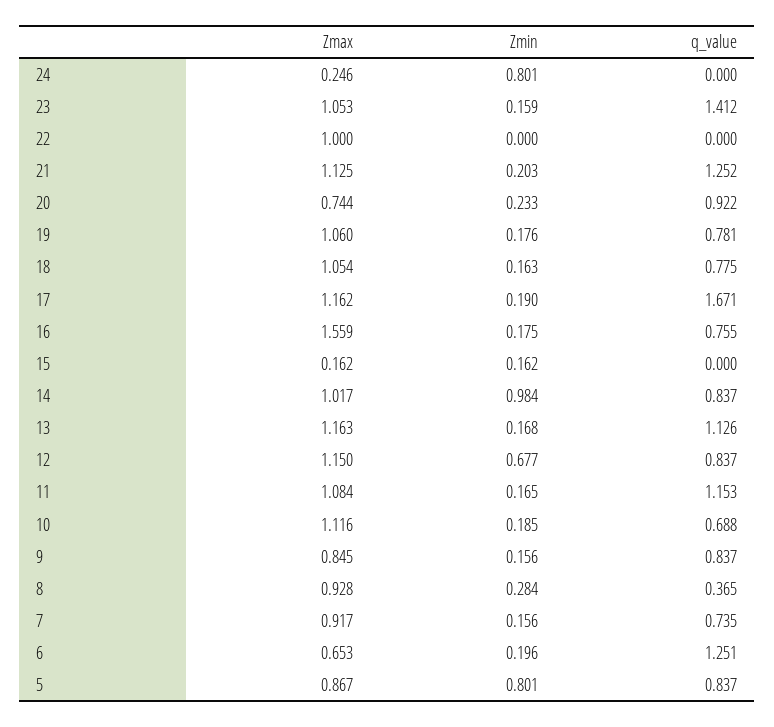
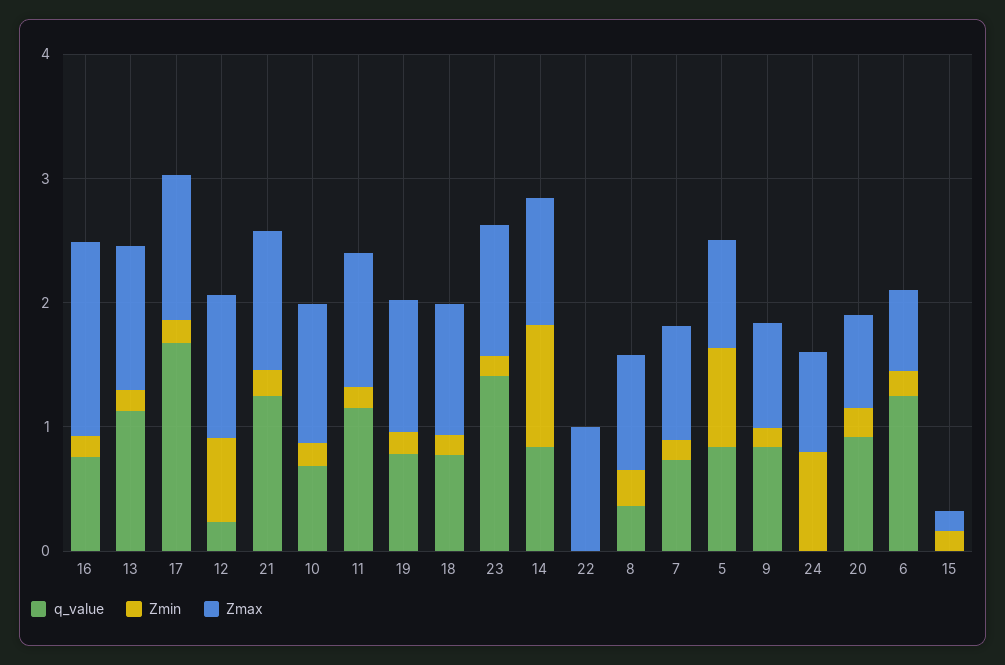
Zmax, 24: 0.246 -> 0.8
q_value, 12: 0.837 -> 0.2

